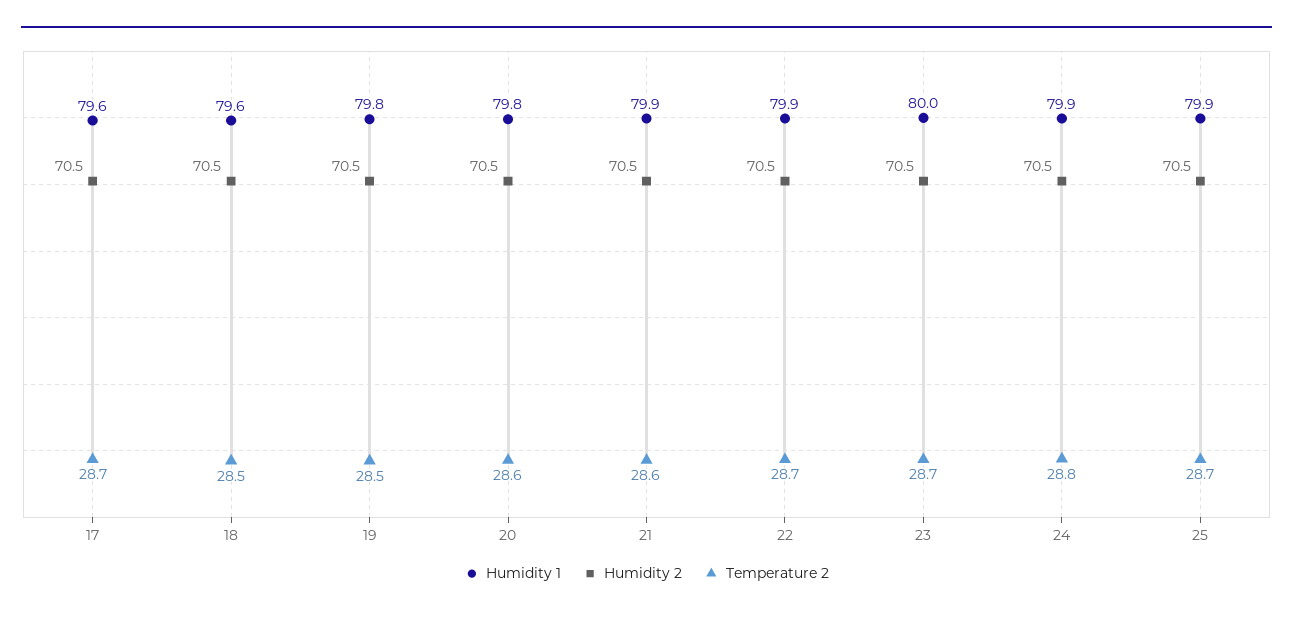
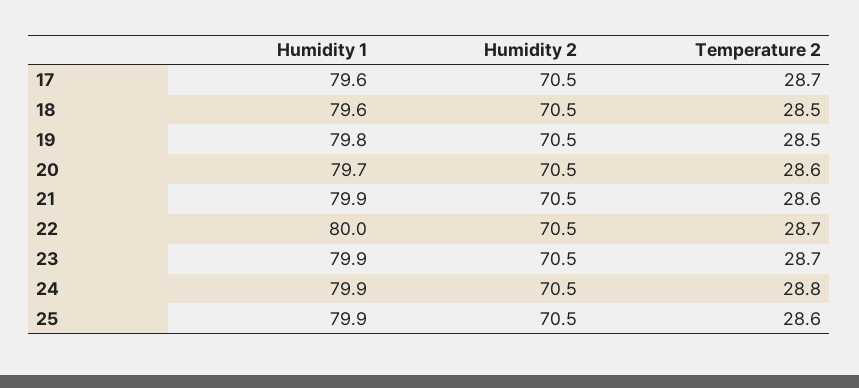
Humidity 1, 20: 79.8 -> 79.7
Humidity 1, 22: 79.9 -> 80
Humidity 1, 23: 80 -> 79.9
Temperature 2, 25: 28.7 -> 28.6

